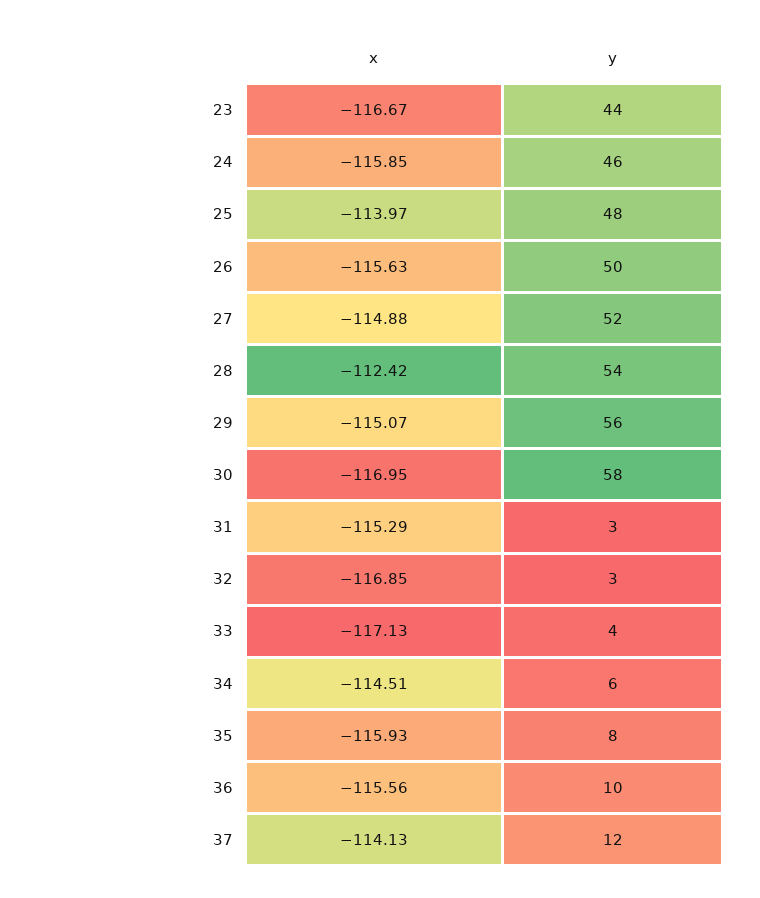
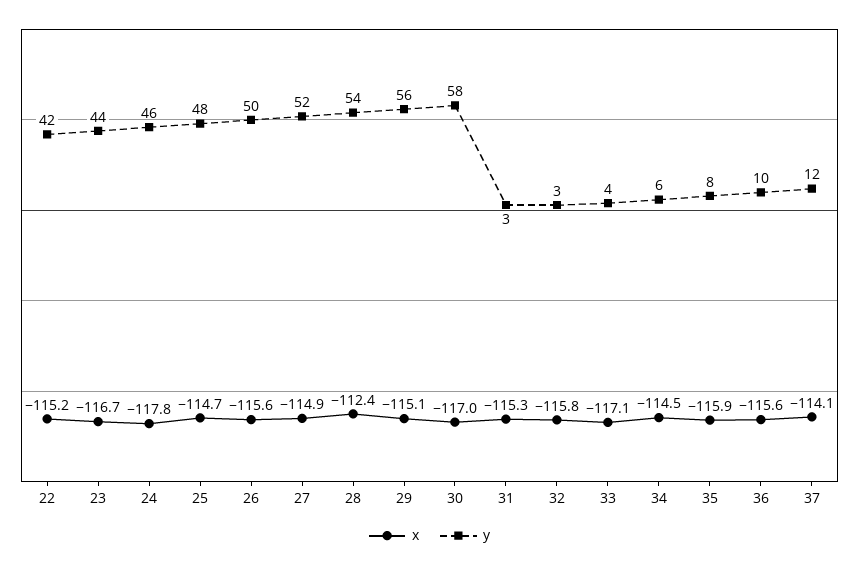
x, 24: -115.85 -> -117.8
x, 25: -113.97 -> -114.7
x, 32: -116.85 -> -115.8
x, 22: none -> -115.2
y, 22: none -> 42

